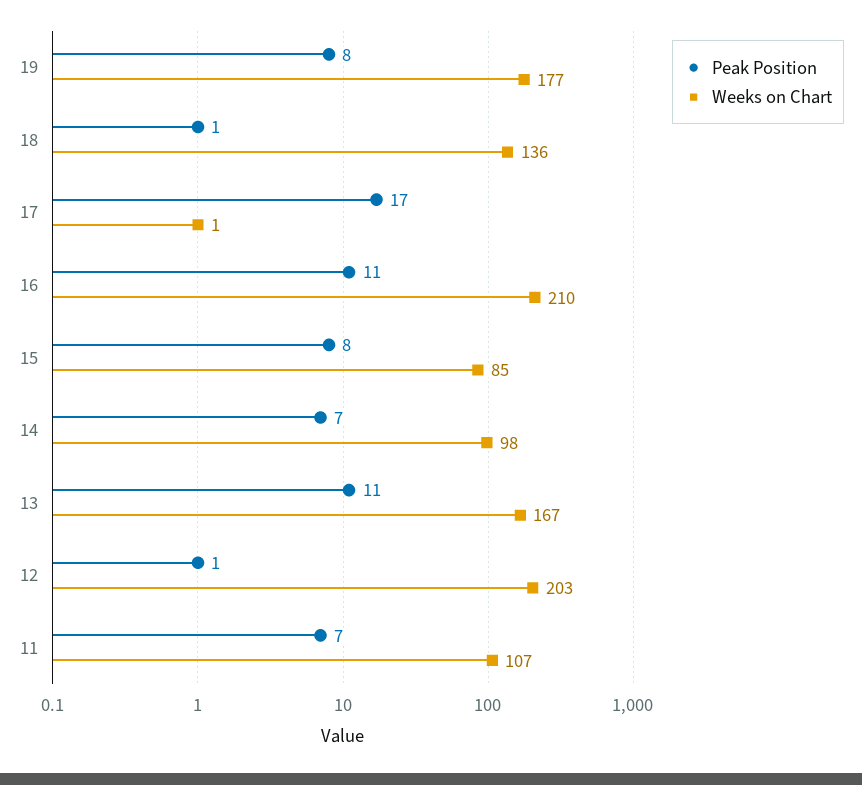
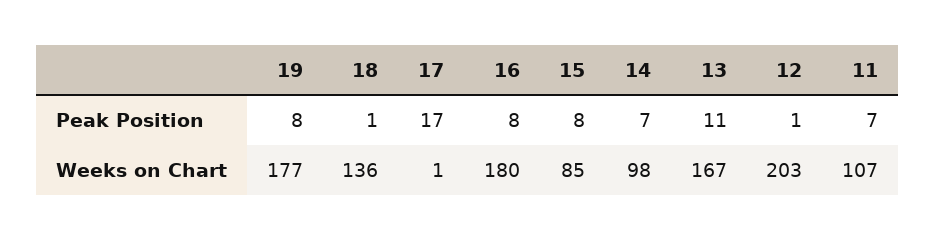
Peak Position, 16: 11 -> 8
Weeks on Chart, 16: 210 -> 180

